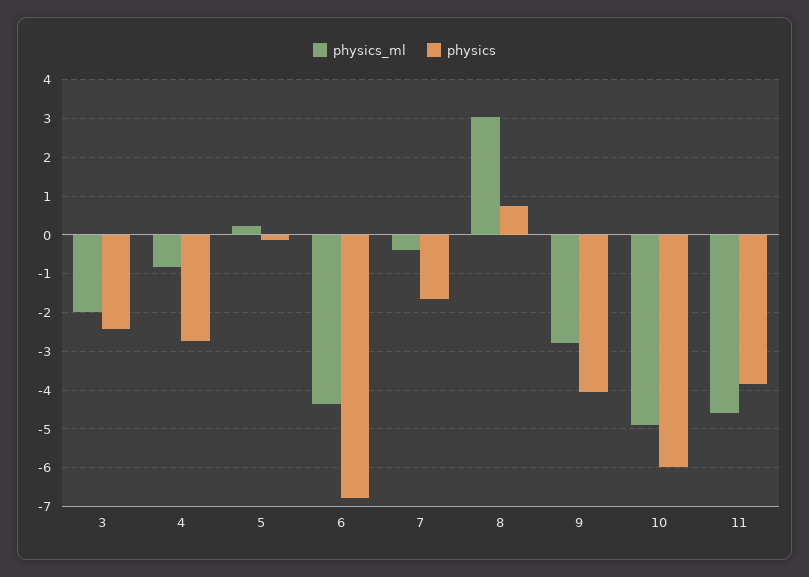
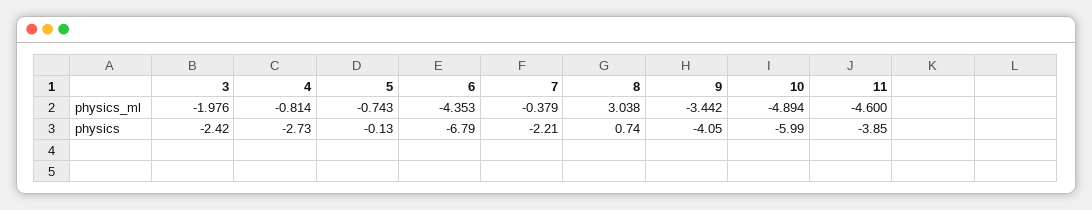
physics_ml, 5: 0.2 -> -0.743
physics, 7: -1.6 -> -2.21
physics_ml, 9: -2.8 -> -3.442

